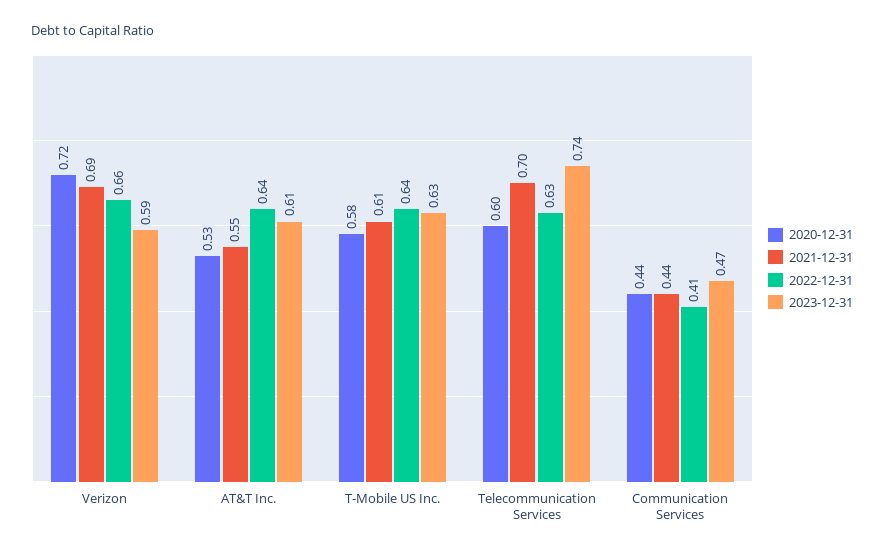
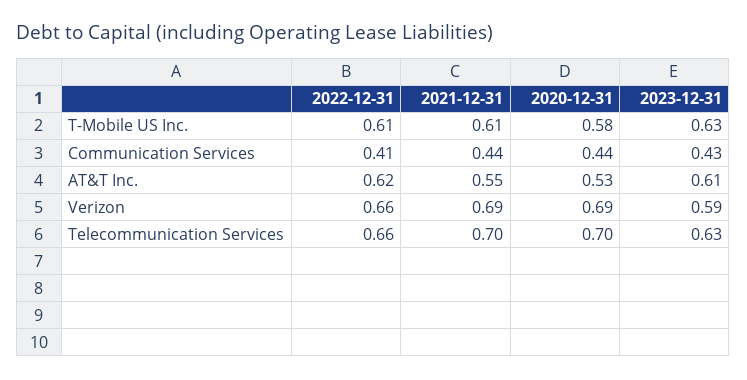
2020-12-31, Verizon: 0.72 -> 0.69
2022-12-31, AT&T Inc.: 0.64 -> 0.62
2022-12-31, T-Mobile US Inc.: 0.64 -> 0.61
2020-12-31, Telecommunication Services: 0.6 -> 0.7
2022-12-31, Telecommunication Services: 0.63 -> 0.66
2023-12-31, Telecommunication Services: 0.74 -> 0.63
2023-12-31, Communication Services: 0.47 -> 0.43

